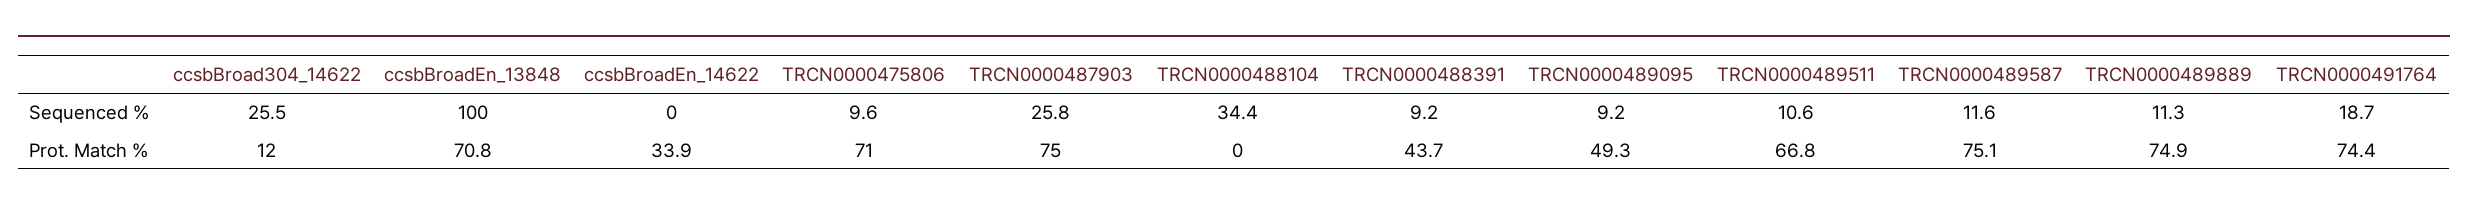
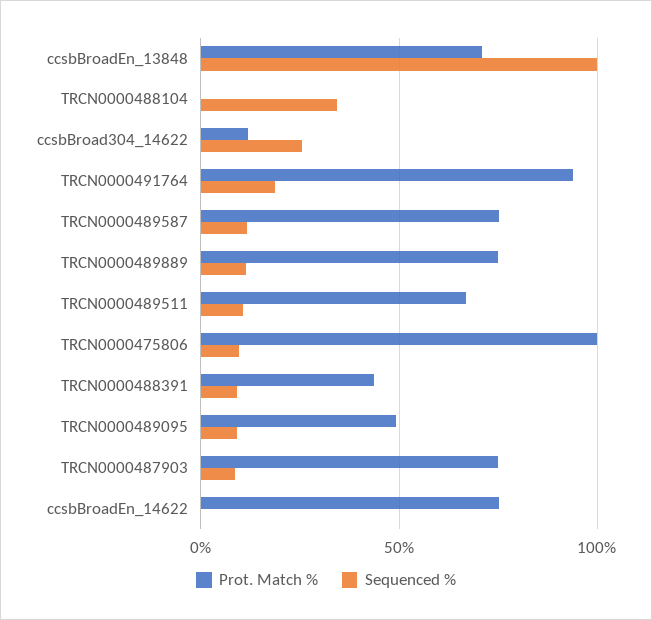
Sequenced %, TRCN0000487903: 25.8 -> 10
Prot. Match %, ccsbBroadEn_14622: 33.9 -> 75
Prot. Match %, TRCN0000475806: 71 -> 100
Prot. Match %, TRCN0000491764: 74.4 -> 95

